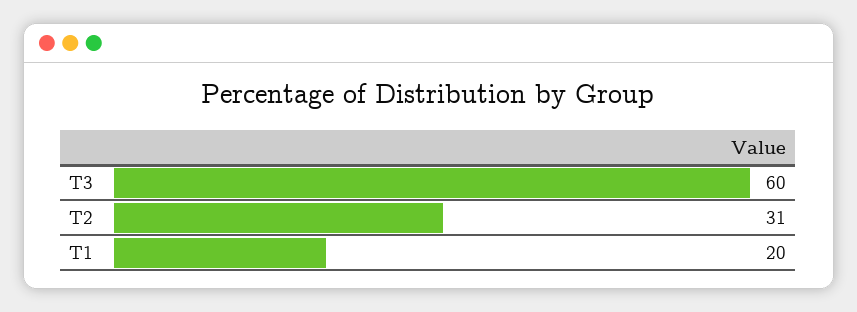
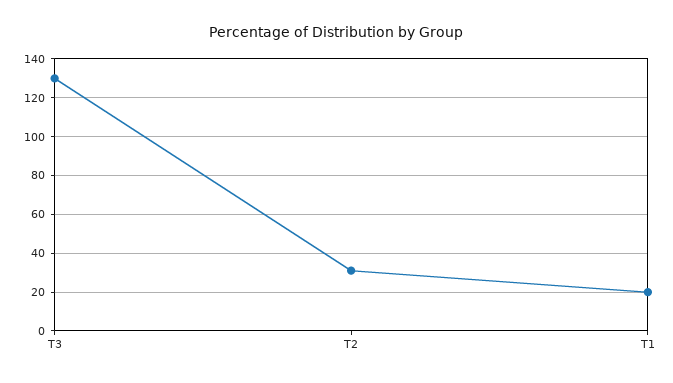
T3: 60 -> 130

